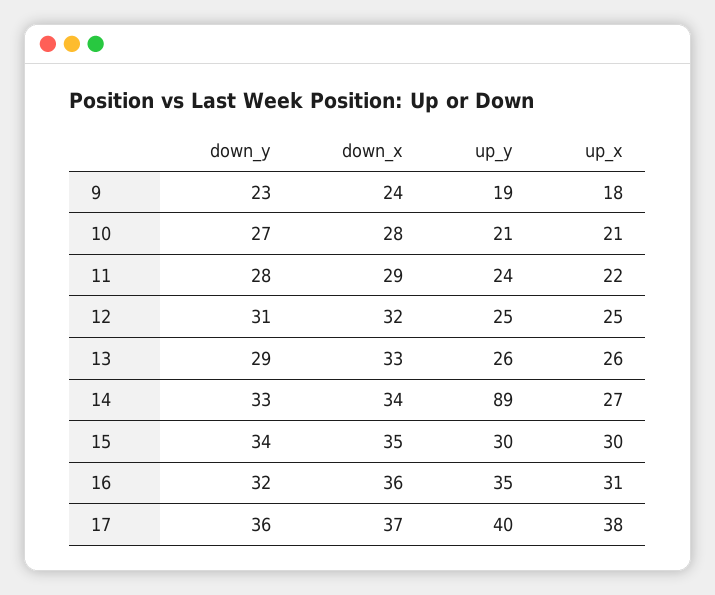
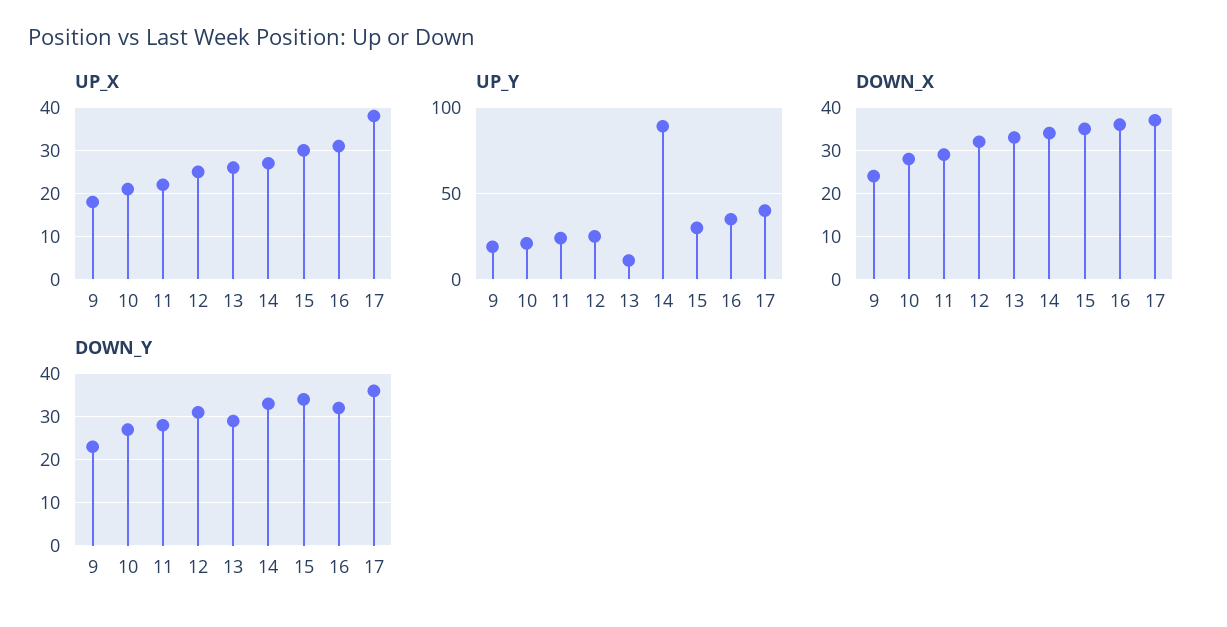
up_y, 13: 26 -> 10

